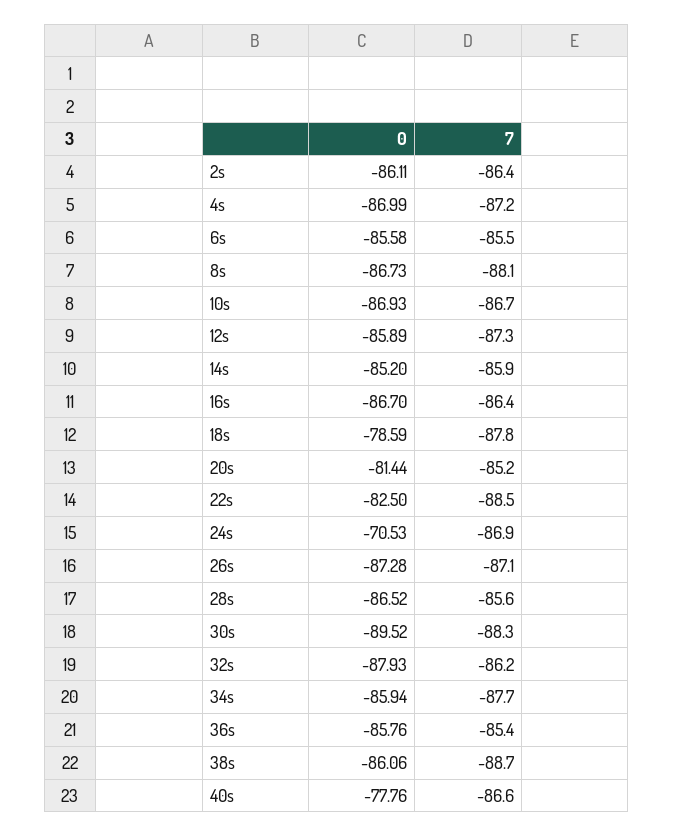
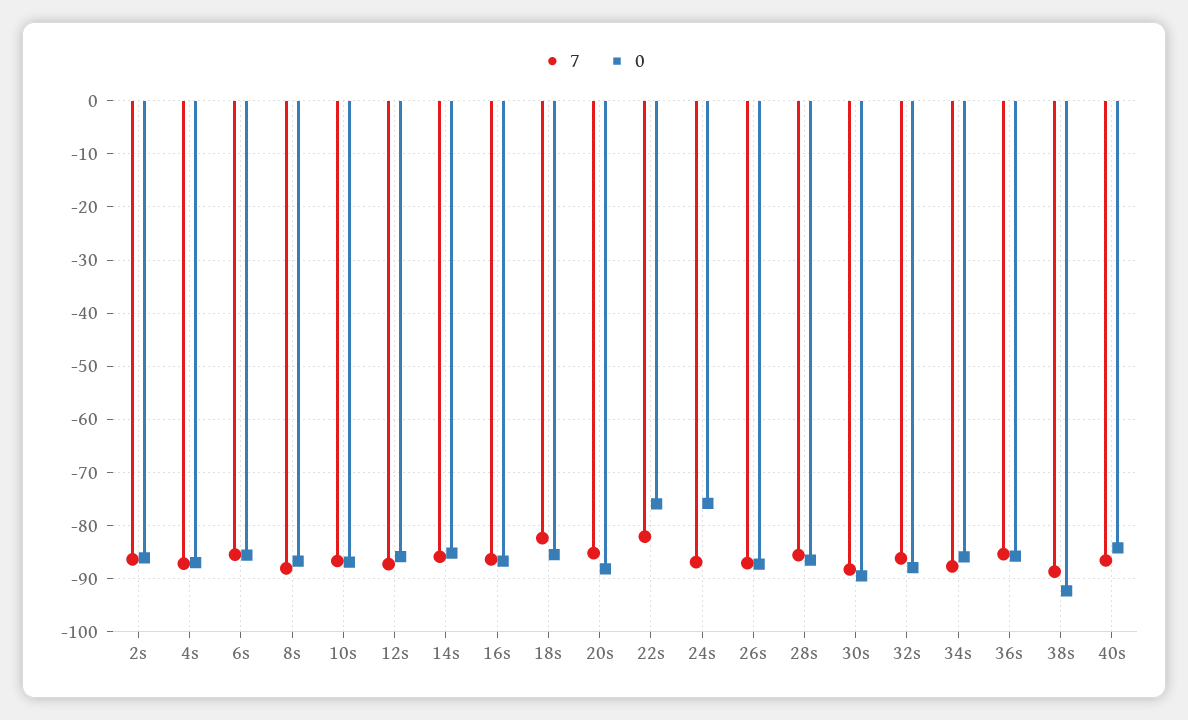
0, 18s: -78.59 -> -86
7, 18s: -87.8 -> -82
0, 20s: -81.44 -> -88
0, 22s: -82.5 -> -76
7, 22s: -88.5 -> -82
0, 24s: -70.53 -> -76
0, 38s: -86.06 -> -92
0, 40s: -77.76 -> -84

